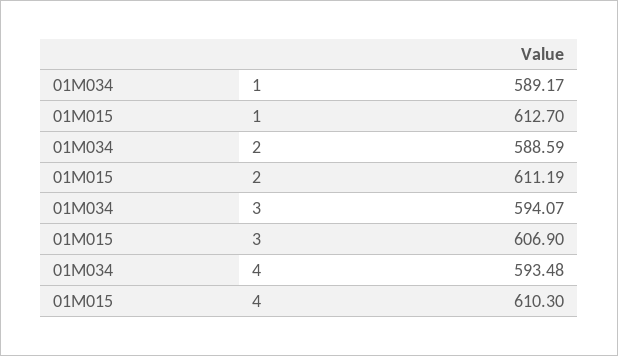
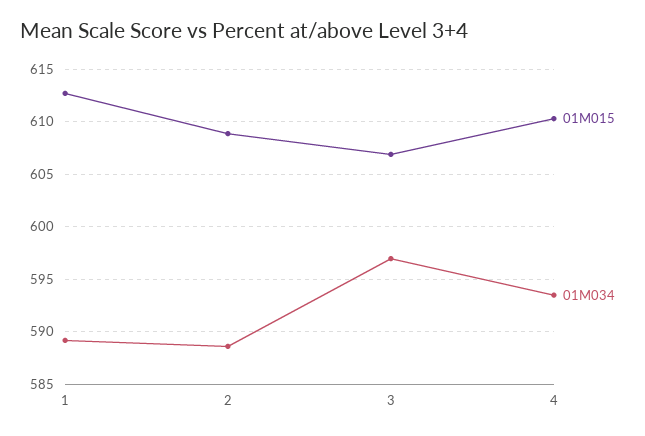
01M015, 2: 611.19 -> 609
01M034, 3: 594.07 -> 597

